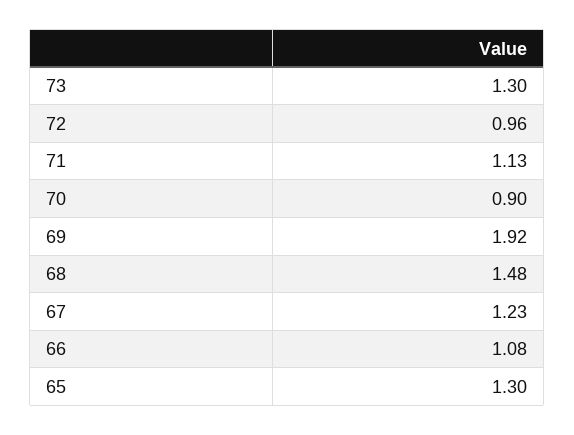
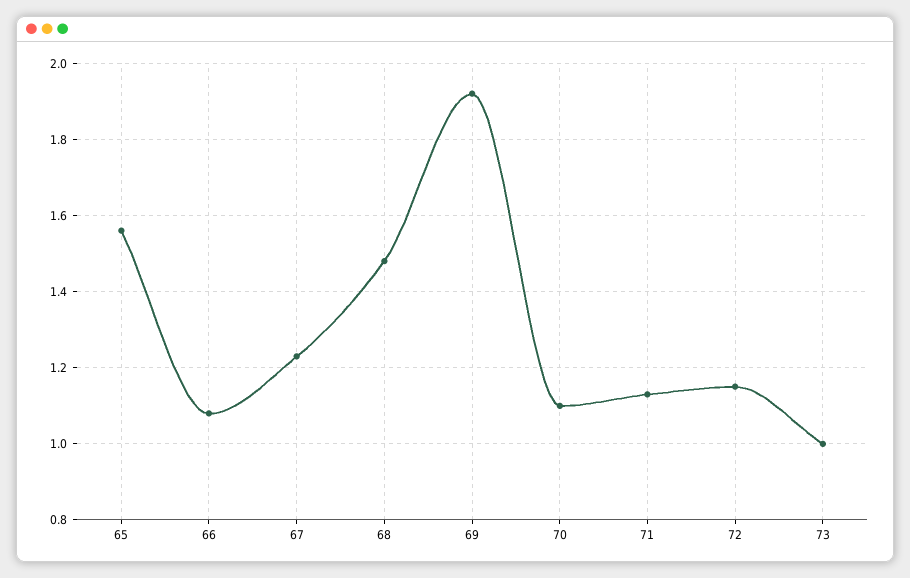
73: 1.3 -> 1
72: 0.96 -> 1.15
70: 0.9 -> 1.1
65: 1.3 -> 1.55

